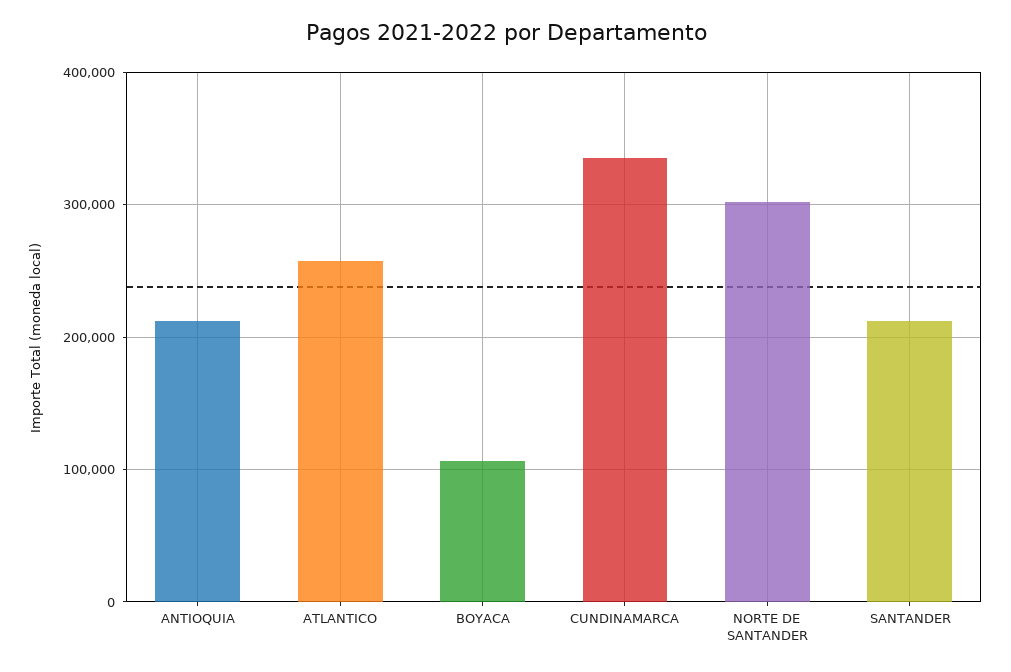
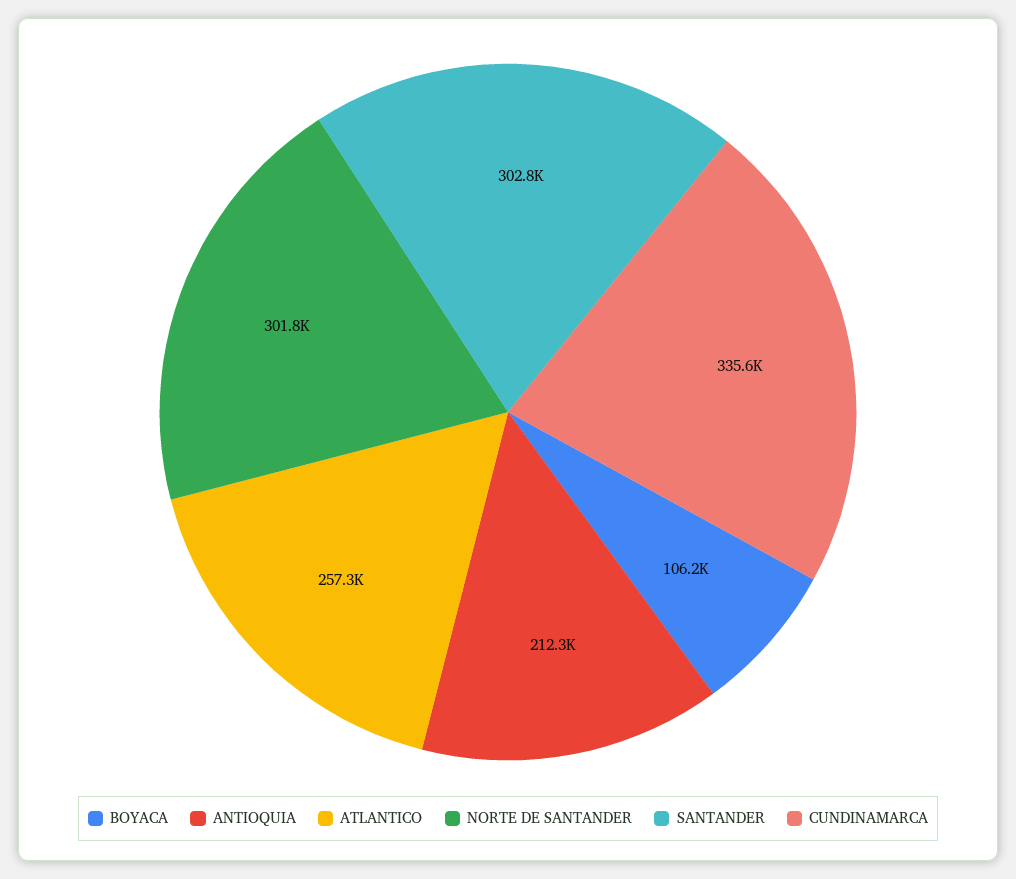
SANTANDER: 210000 -> 302800

